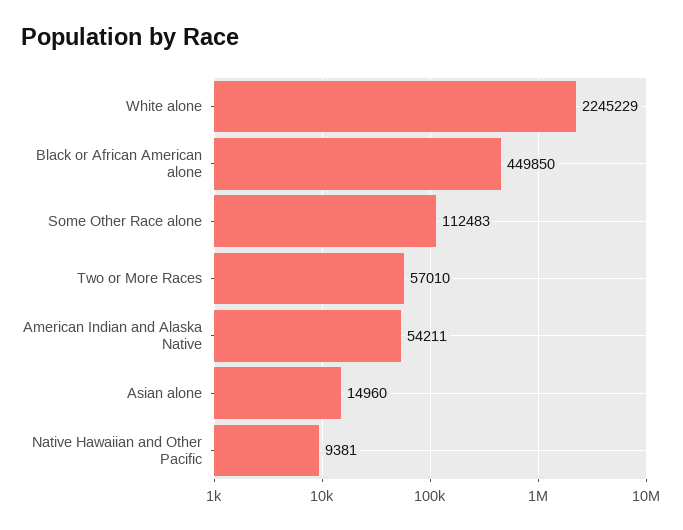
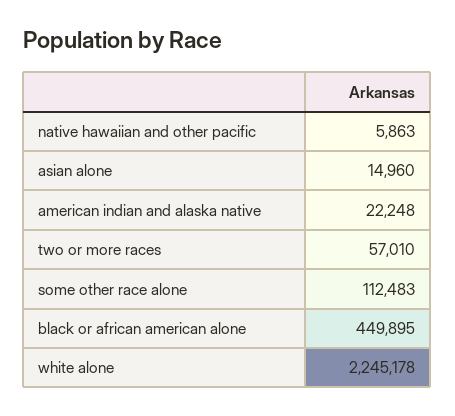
White alone: 2245229 -> 2245178
Black or African American alone: 449850 -> 449895
American Indian and Alaska Native: 54211 -> 22248
Native Hawaiian and Other Pacific: 9381 -> 5863

